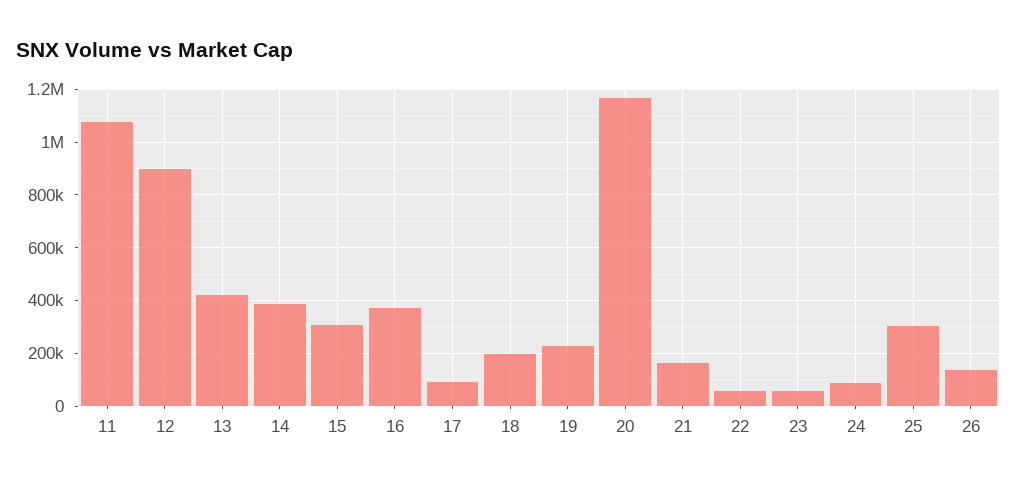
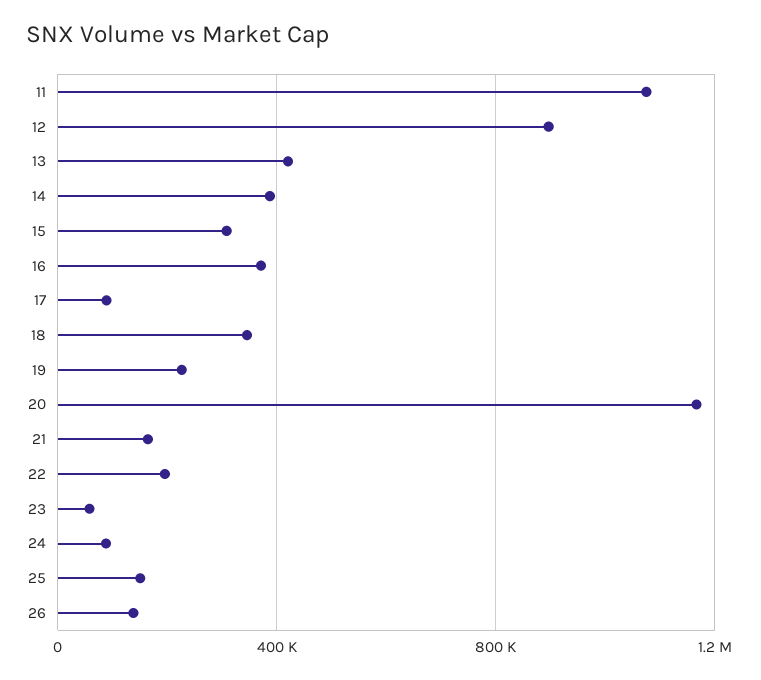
18: 200000 -> 350000
22: 50000 -> 200000
25: 300000 -> 150000

